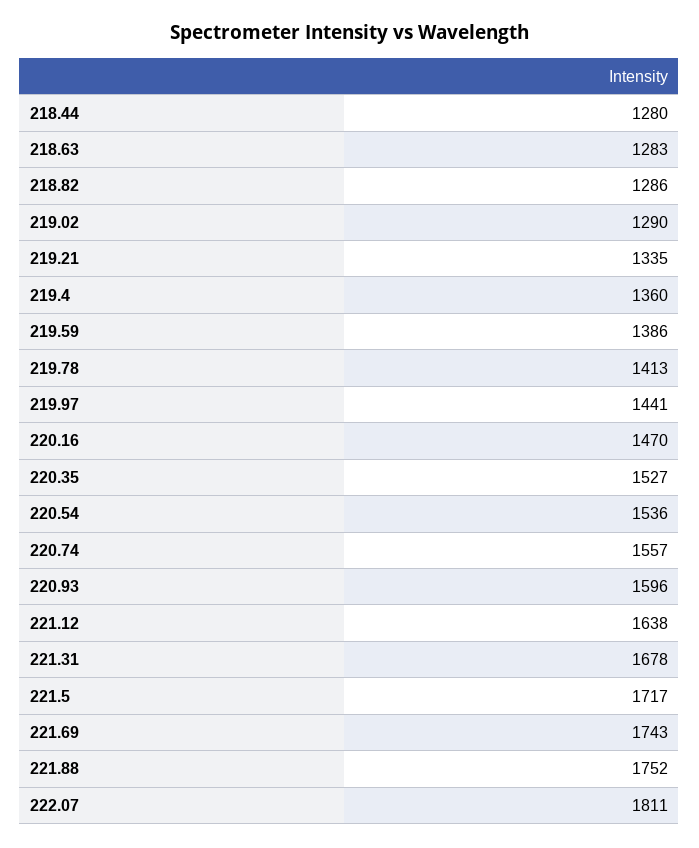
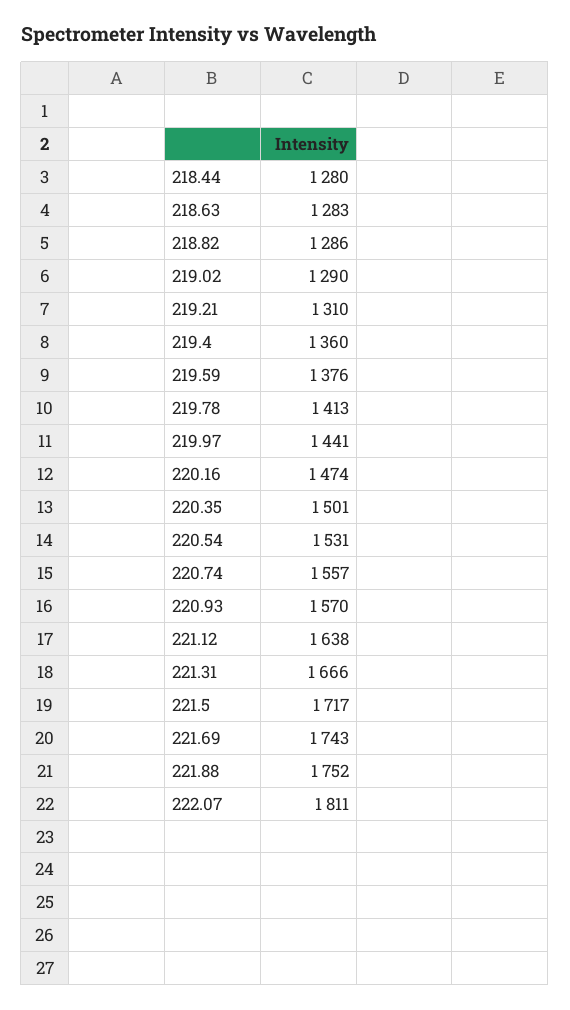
219.21: 1335 -> 1310
219.59: 1386 -> 1376
220.16: 1470 -> 1474
220.35: 1527 -> 1501
220.54: 1536 -> 1531
220.93: 1596 -> 1570
221.31: 1678 -> 1666

